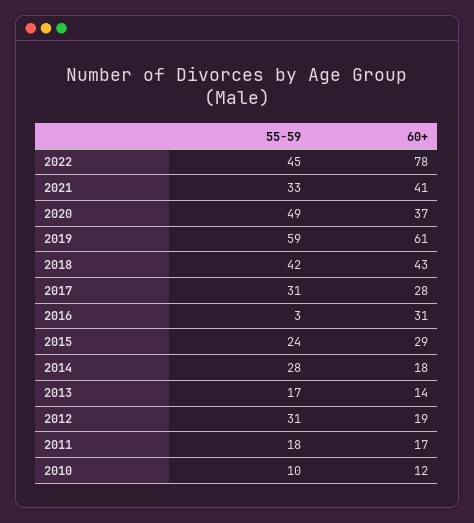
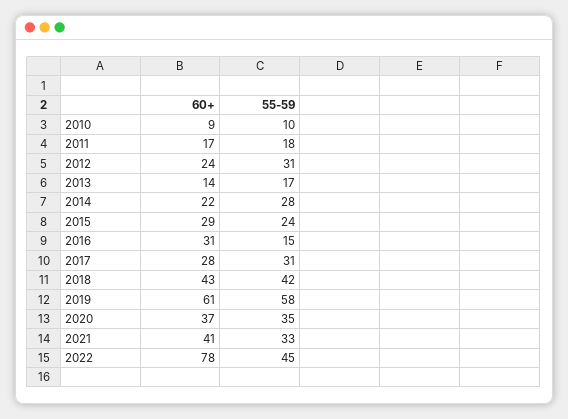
55-59, 2020: 49 -> 35
55-59, 2019: 59 -> 58
55-59, 2016: 3 -> 15
60+, 2014: 18 -> 22
60+, 2012: 19 -> 24
60+, 2010: 12 -> 9

